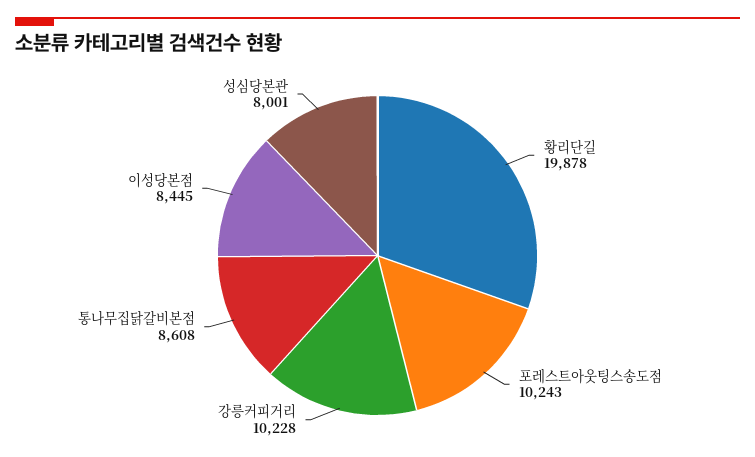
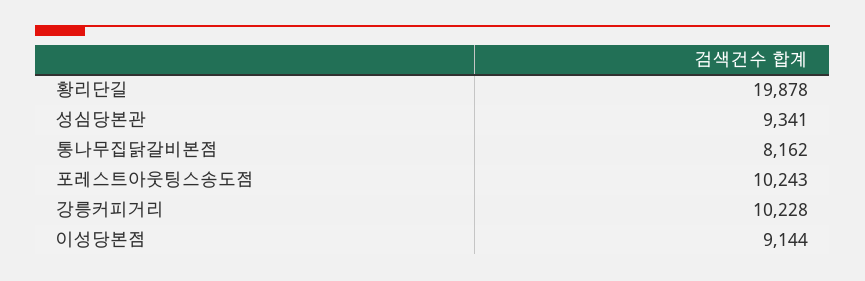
통나무집닭갈비본점: 8608 -> 8162
이성당본점: 8445 -> 9144
성심당본관: 8001 -> 9341

